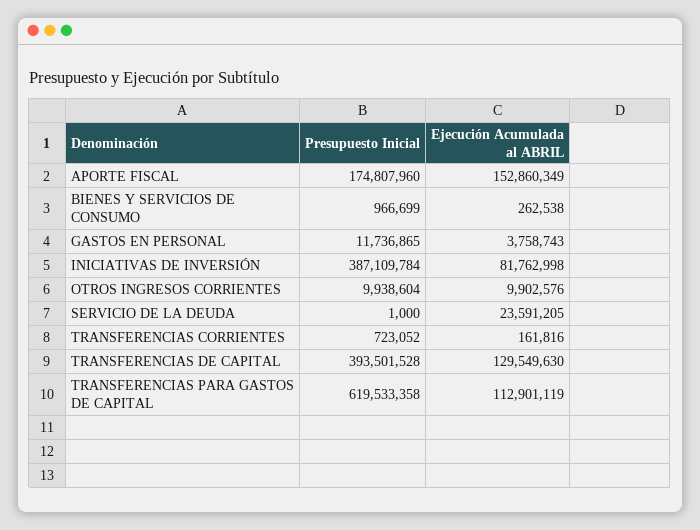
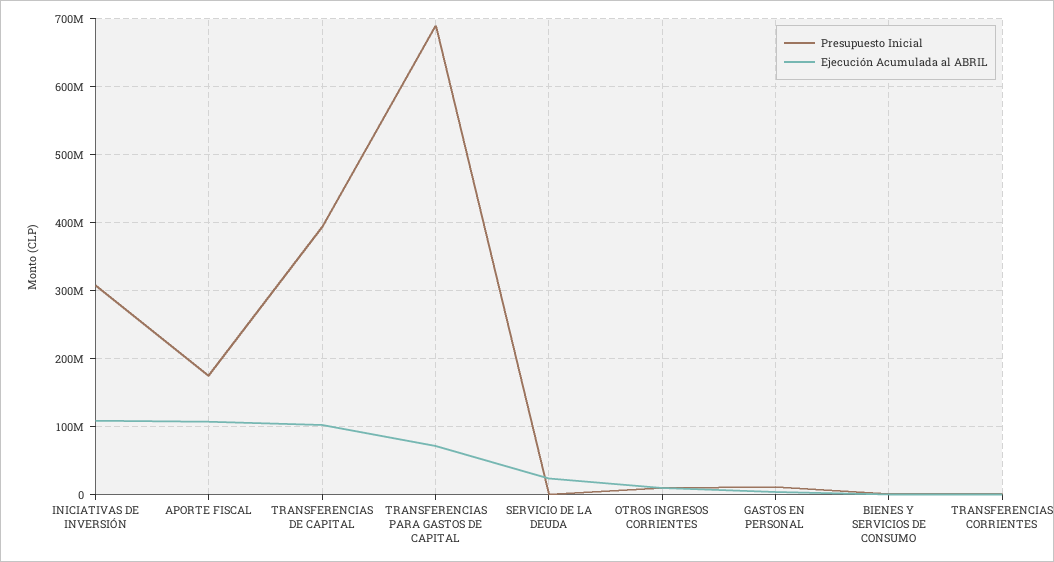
Ejecución Acumulada al ABRIL, APORTE FISCAL: 152860349 -> 110000000
Presupuesto Inicial, INICIATIVAS DE INVERSIÓN: 387109784 -> 310000000
Ejecución Acumulada al ABRIL, INICIATIVAS DE INVERSIÓN: 81762998 -> 110000000
Ejecución Acumulada al ABRIL, TRANSFERENCIAS DE CAPITAL: 129549630 -> 100000000
Presupuesto Inicial, TRANSFERENCIAS PARA GASTOS DE CAPITAL: 619533358 -> 690000000
Ejecución Acumulada al ABRIL, TRANSFERENCIAS PARA GASTOS DE CAPITAL: 112901119 -> 70000000

